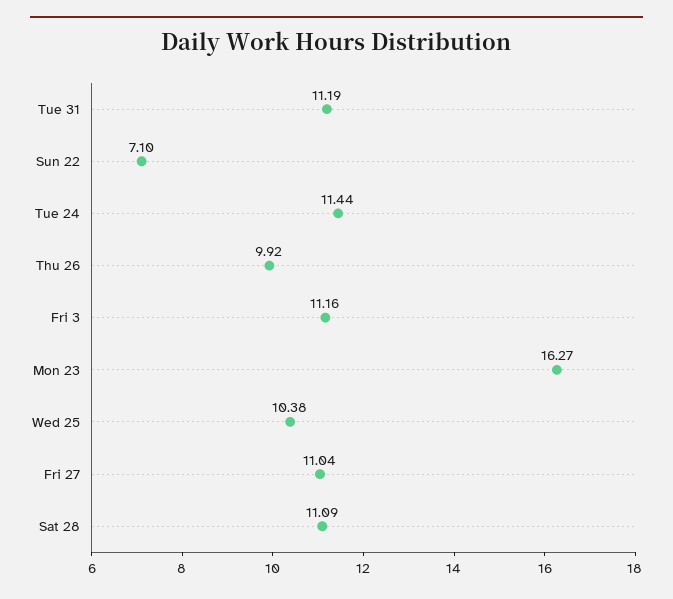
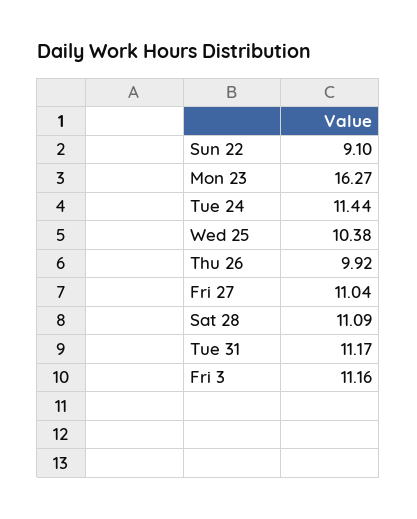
Tue 31: 11.19 -> 11.17
Sun 22: 7.1 -> 9.1

